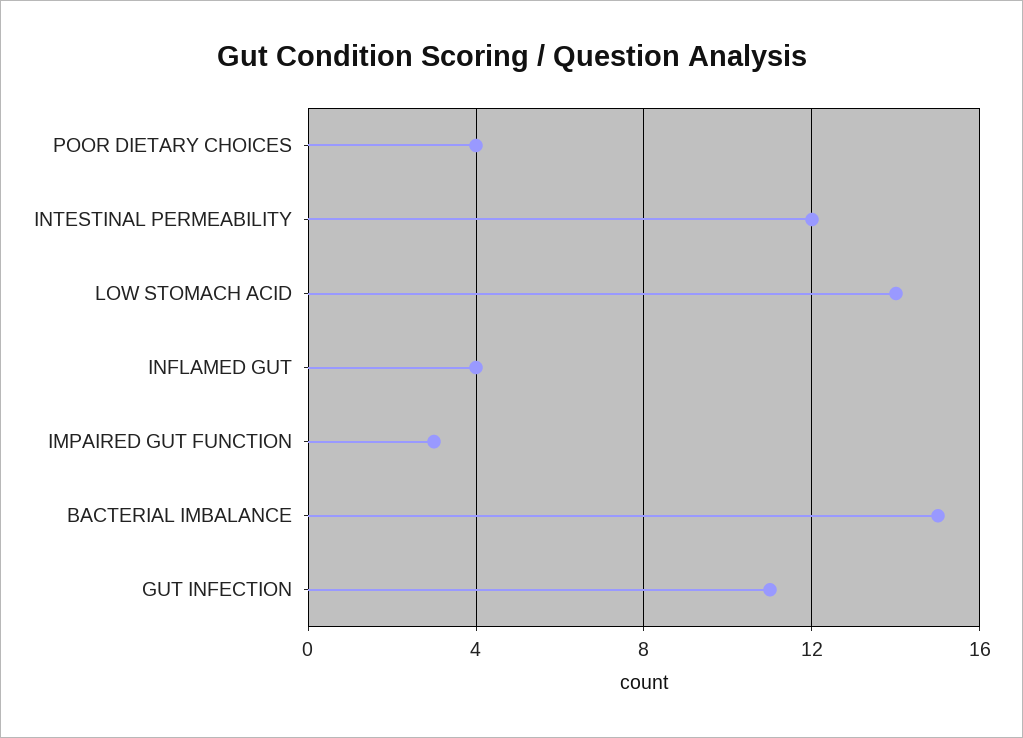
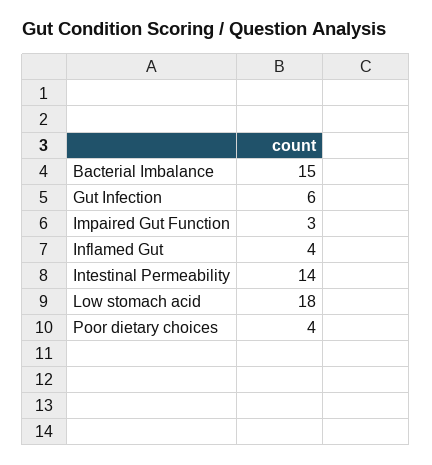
INTESTINAL PERMEABILITY: 12 -> 14
LOW STOMACH ACID: 14 -> 18
GUT INFECTION: 11 -> 6

